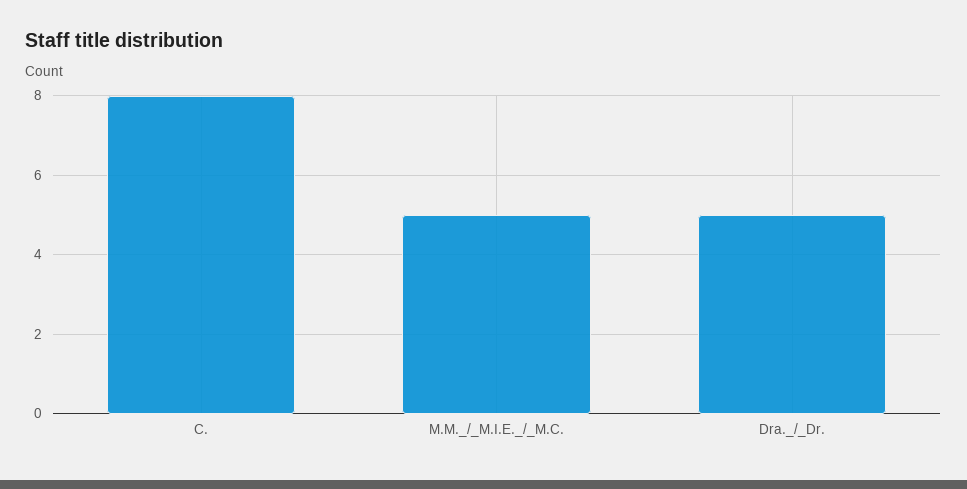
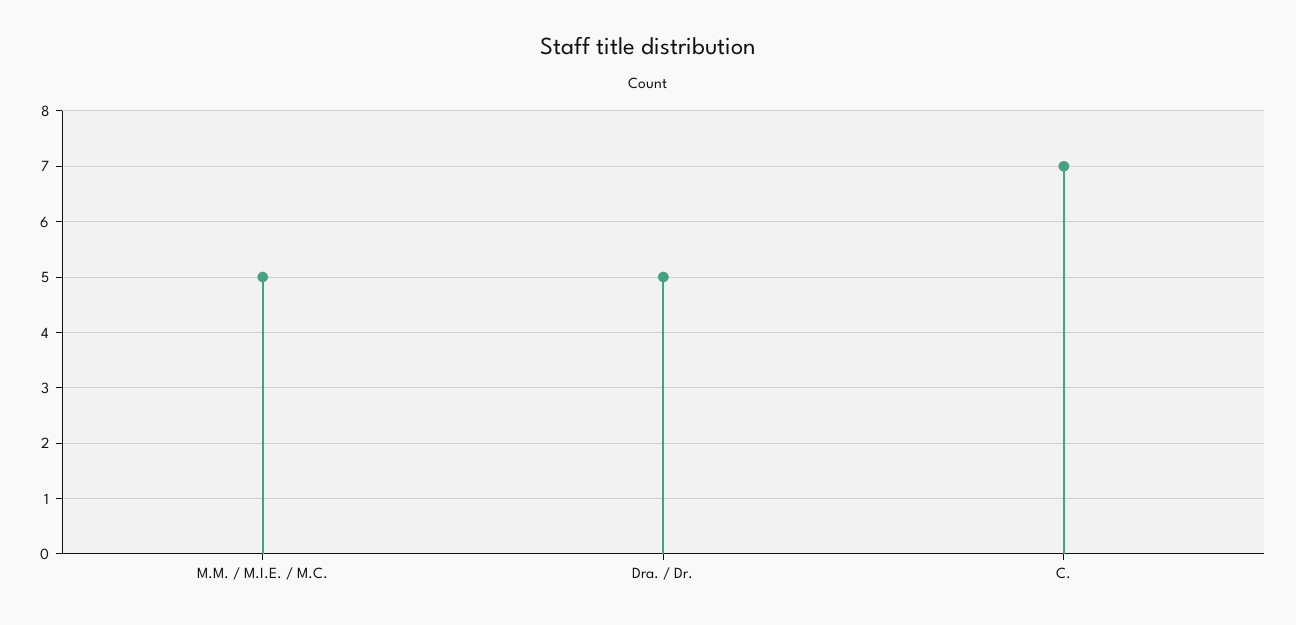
C.: 8 -> 7

